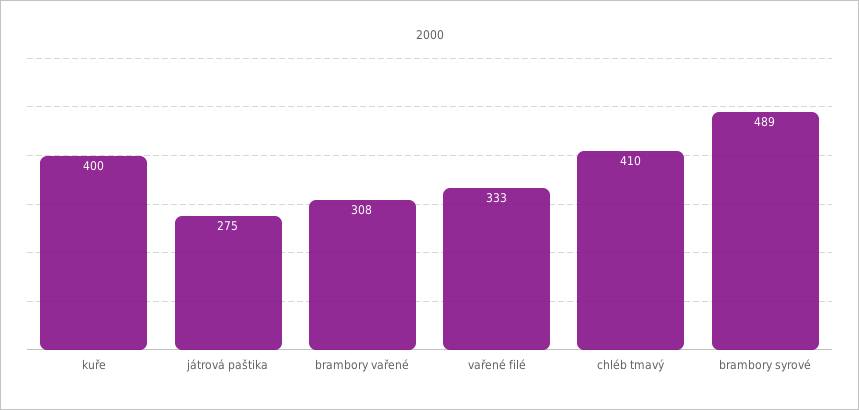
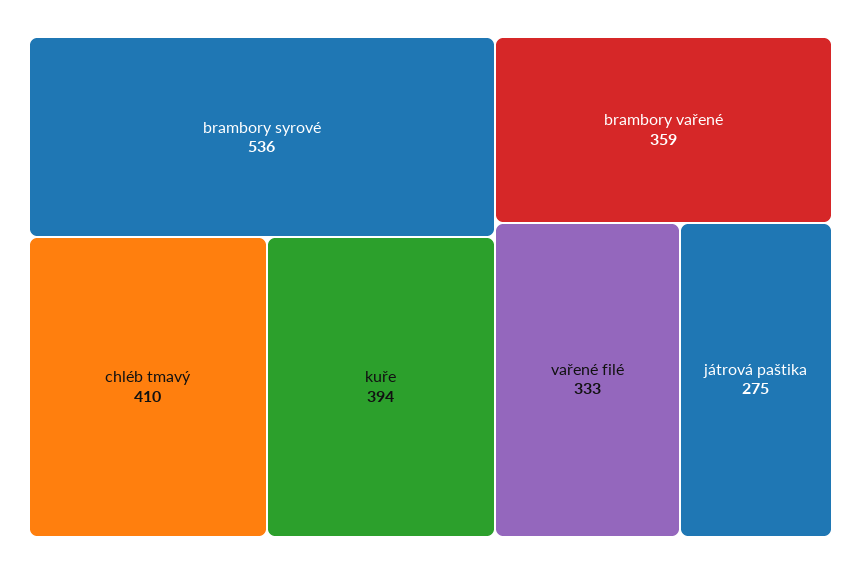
kuře: 400 -> 394
brambory vařené: 308 -> 359
brambory syrové: 489 -> 536

